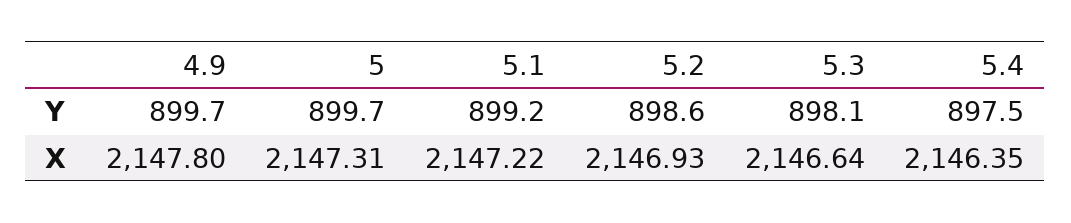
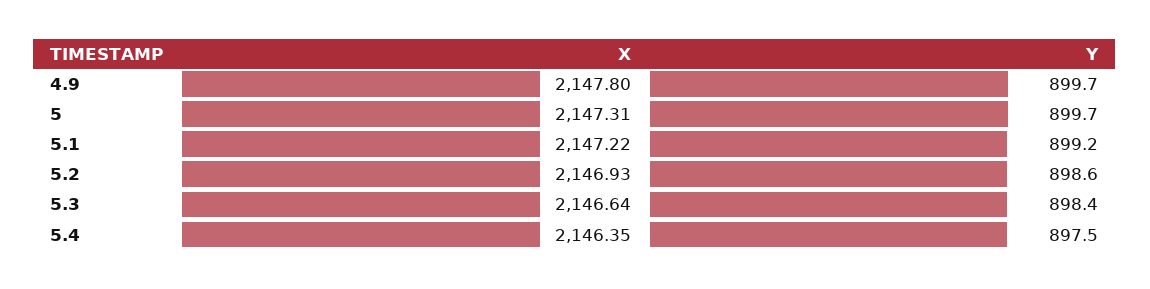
5.3, Y: 898.1 -> 898.4

